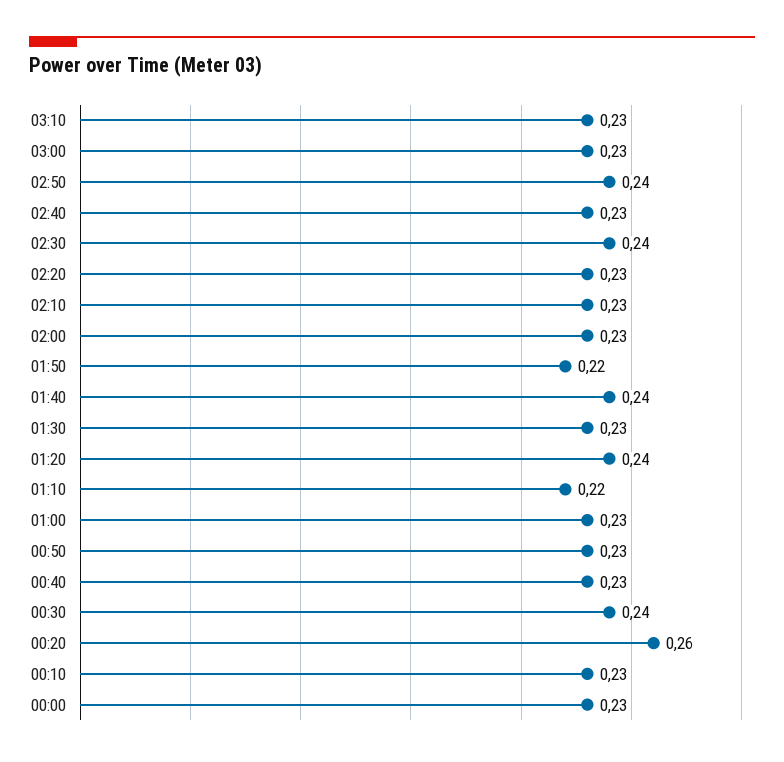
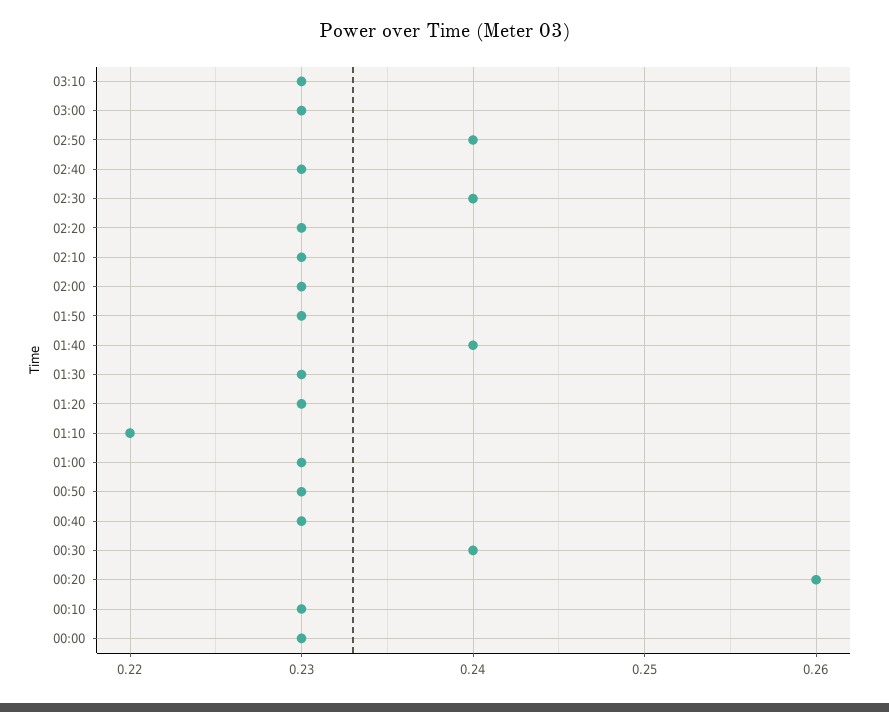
01:50: 0.22 -> 0.23
01:20: 0.24 -> 0.23

